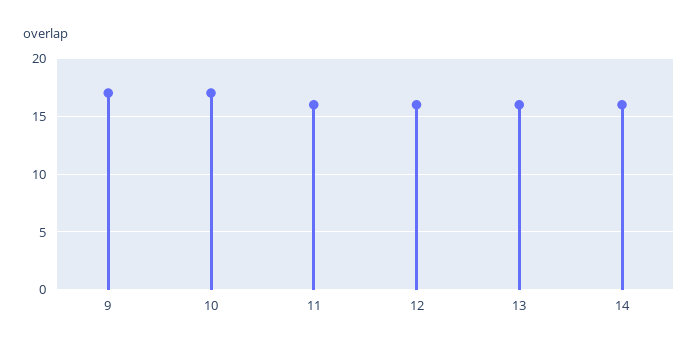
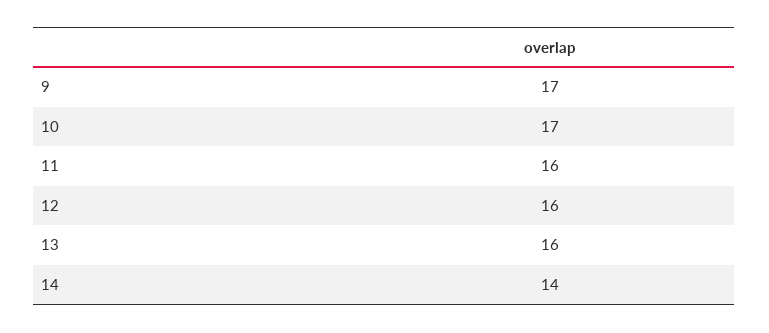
14: 16 -> 14

